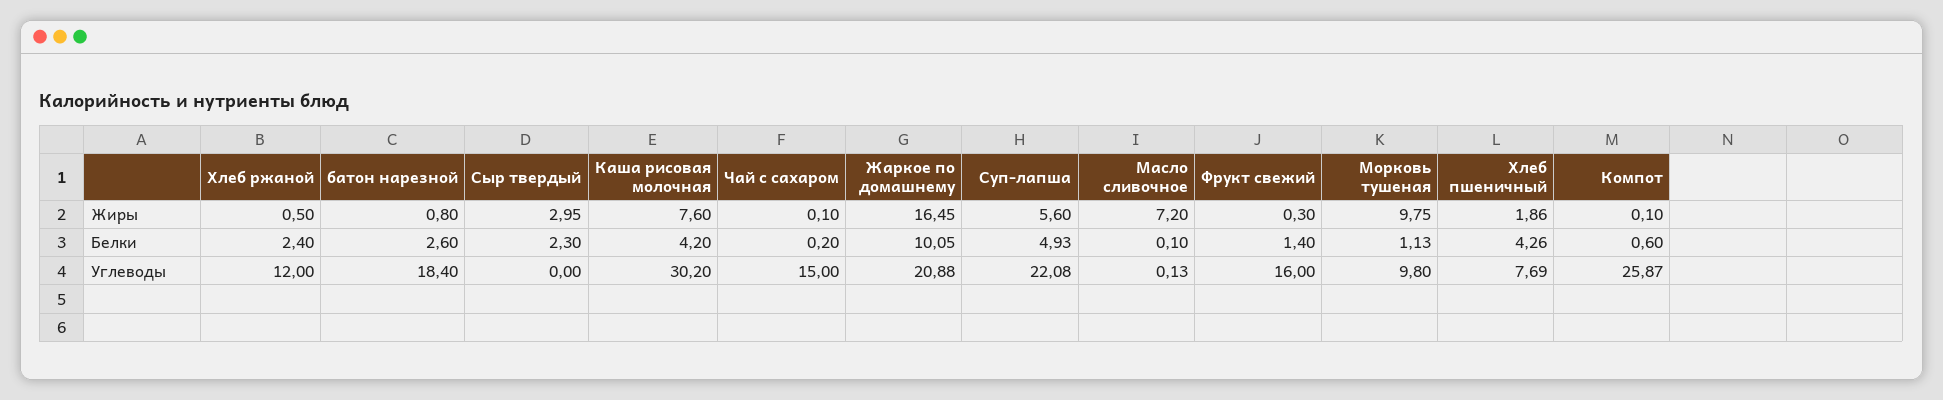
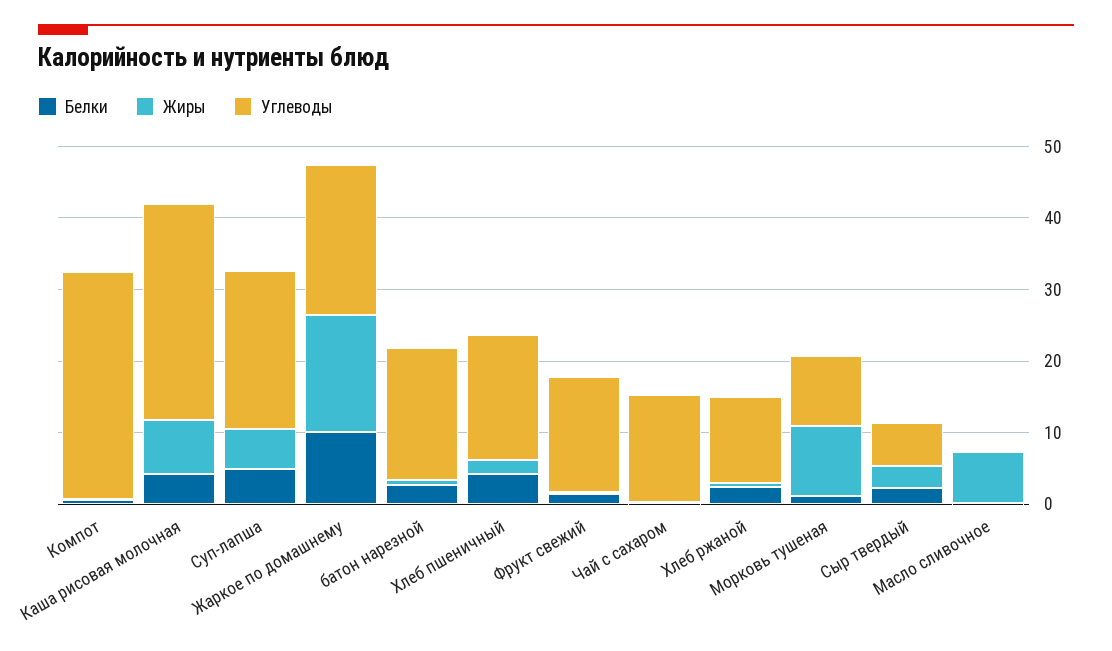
Углеводы, Сыр твердый: 0 -> 6
Углеводы, Хлеб пшеничный: 7.69 -> 18
Углеводы, Компот: 25.87 -> 32

